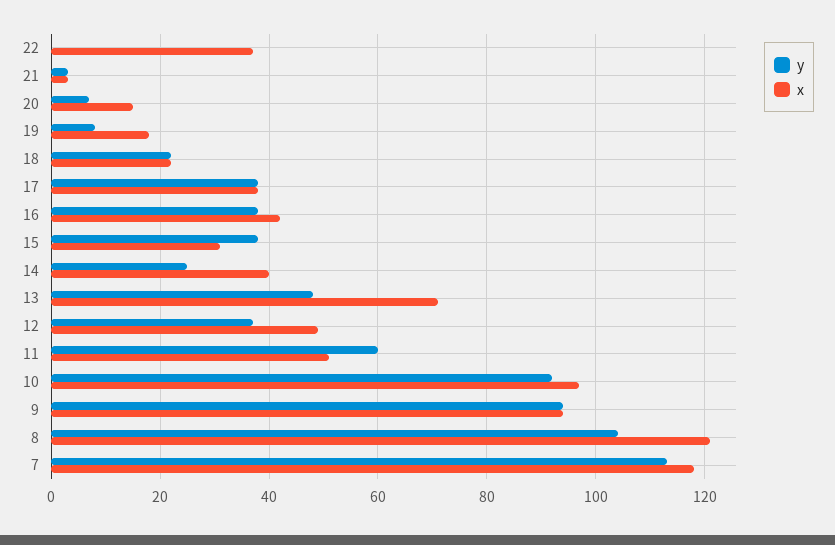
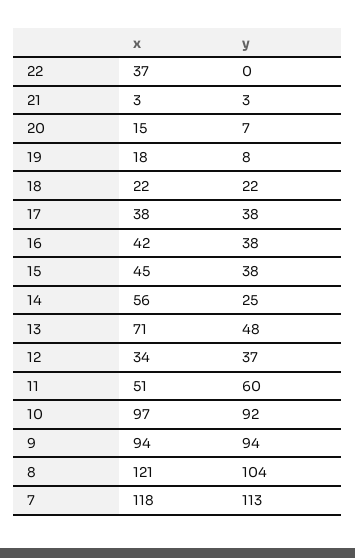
x, 15: 30 -> 45
x, 14: 40 -> 56
x, 12: 50 -> 34

